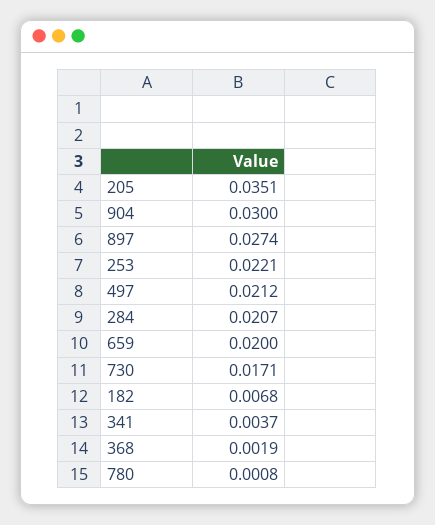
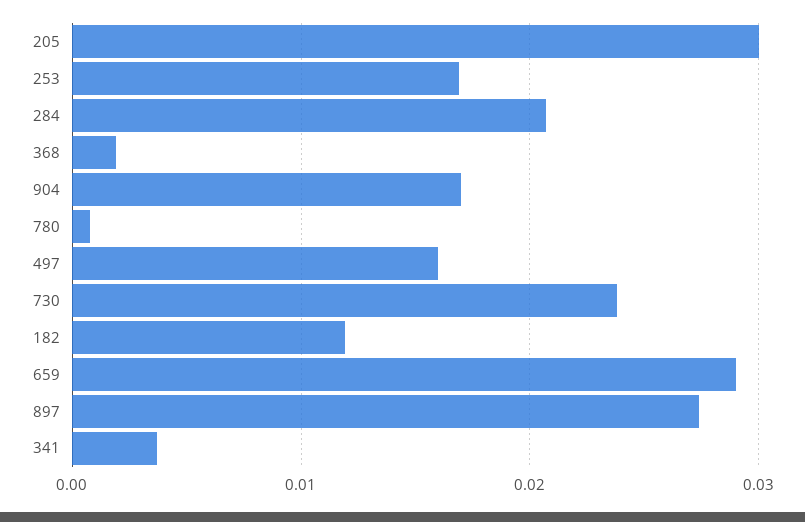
205: 0.0351 -> 0.03
904: 0.03 -> 0.017
253: 0.0221 -> 0.017
497: 0.0212 -> 0.016
659: 0.02 -> 0.029
730: 0.0171 -> 0.024
182: 0.0068 -> 0.012

